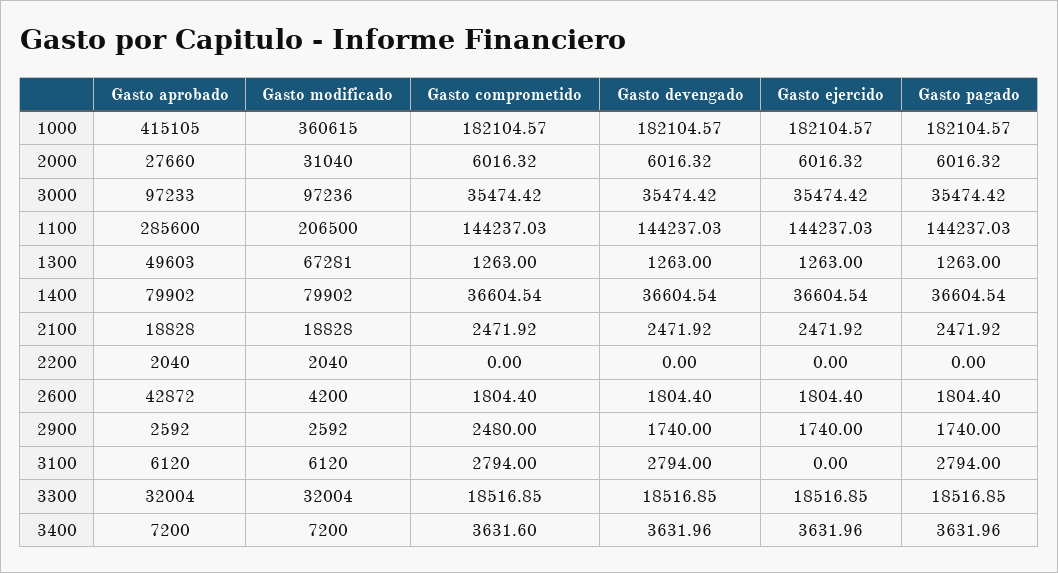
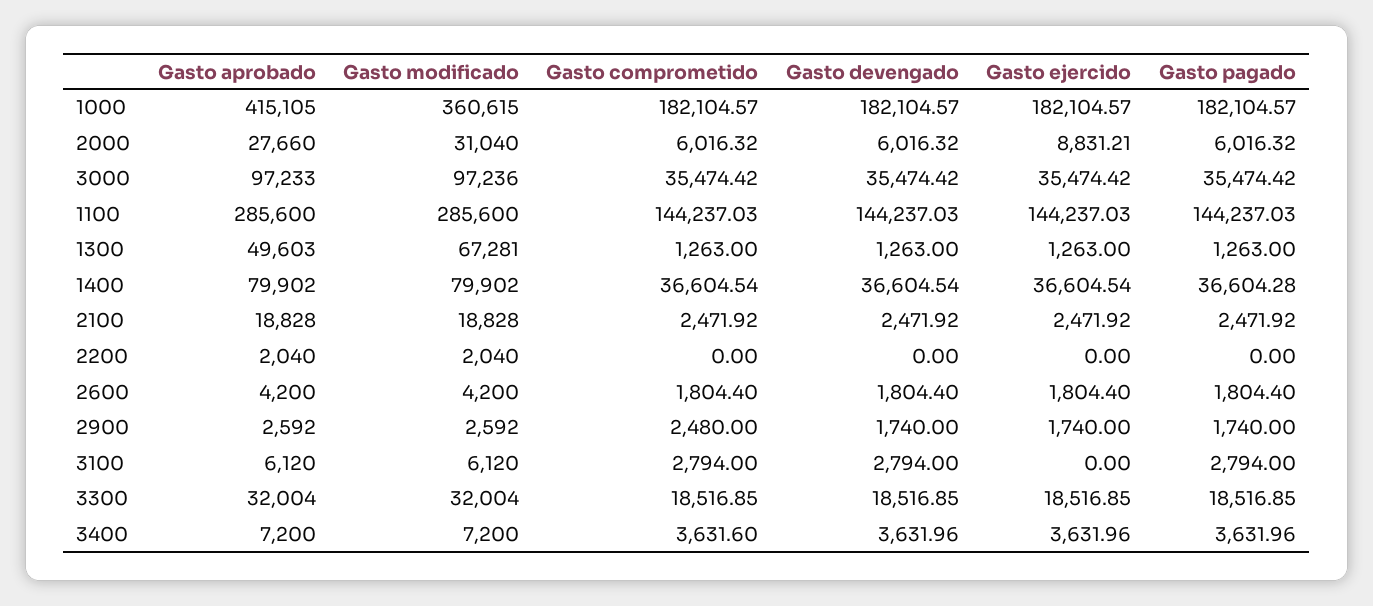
Gasto ejercido, 2000: 6016.32 -> 8831.21
Gasto modificado, 1100: 206500 -> 285600
Gasto pagado, 1400: 36604.54 -> 36604.28
Gasto aprobado, 2600: 42872 -> 4200

